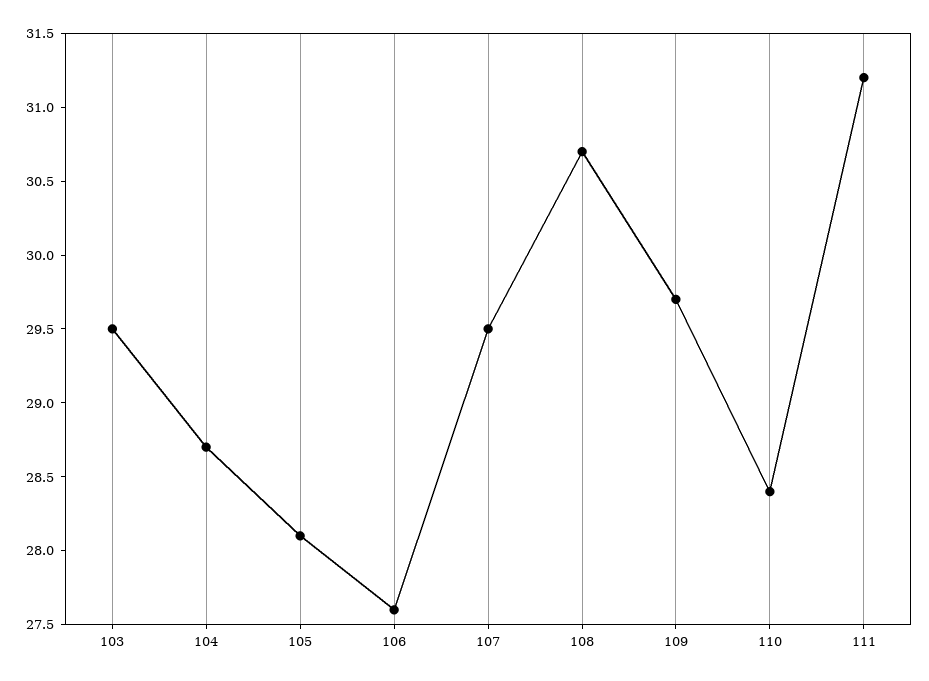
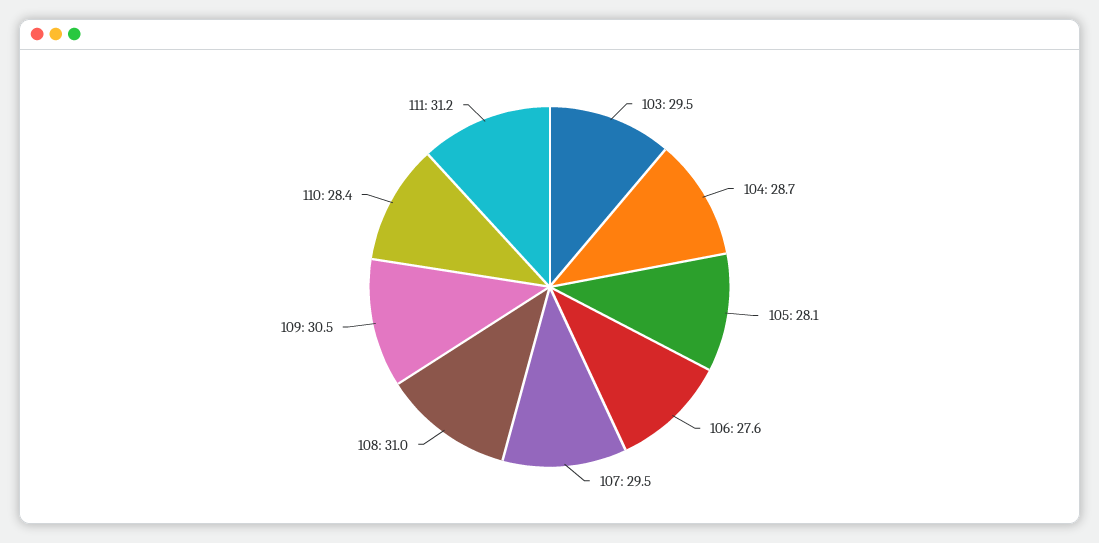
108: 30.7 -> 31
109: 29.7 -> 30.5

